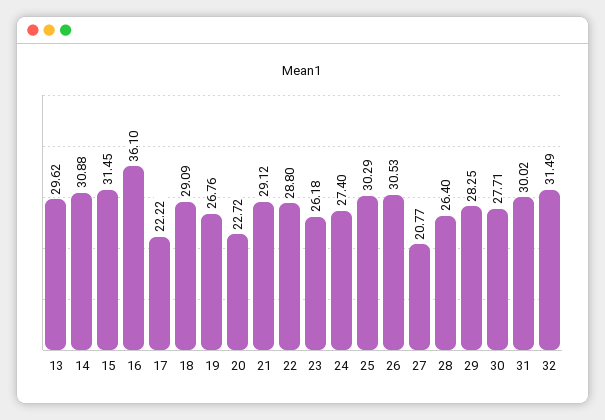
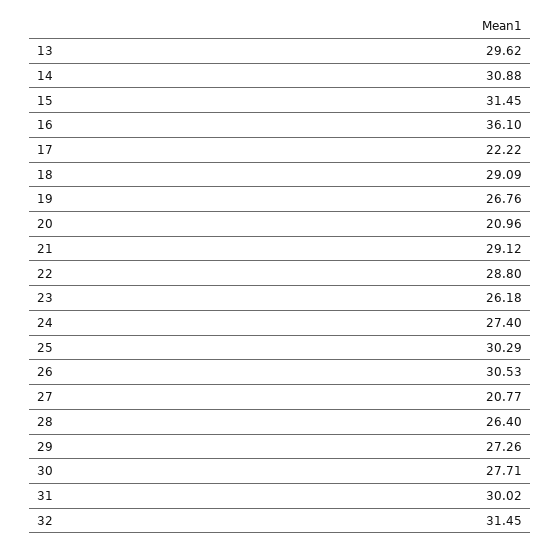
20: 22.72 -> 20.96
29: 28.25 -> 27.26
32: 31.49 -> 31.45

